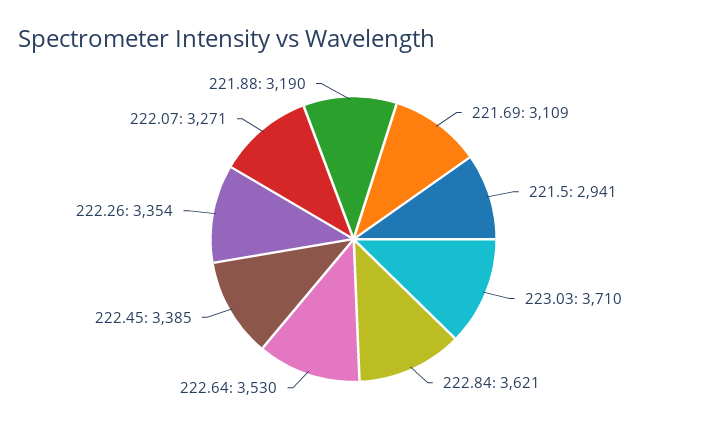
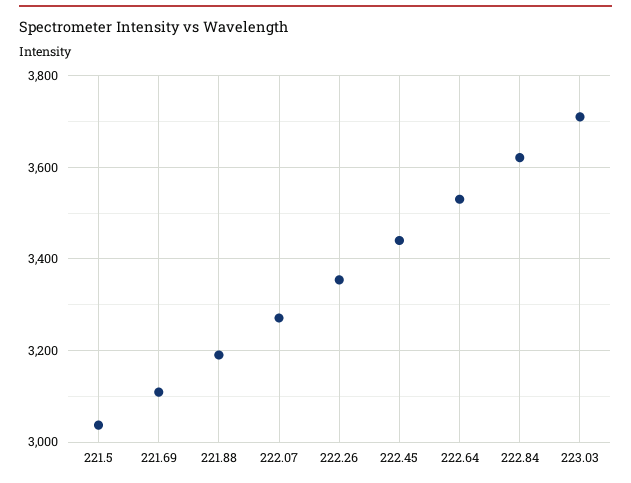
221.5: 2941 -> 3040
222.45: 3385 -> 3440

